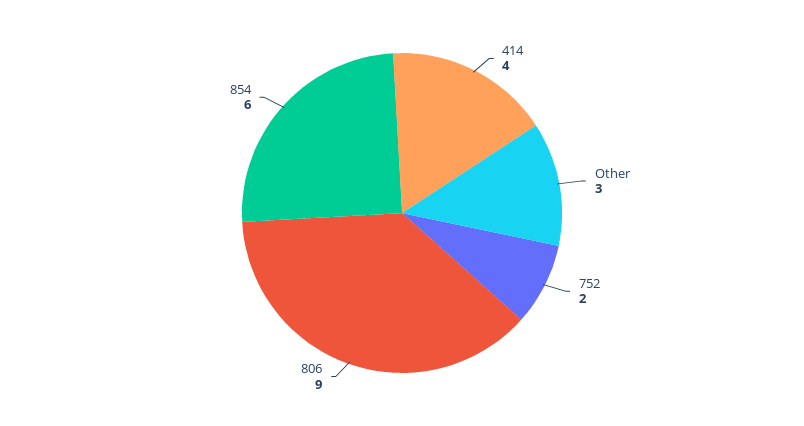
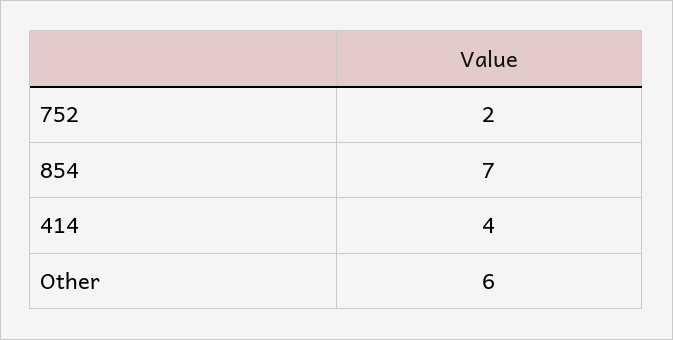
Other: 3 -> 6
806: 9 -> none
854: 6 -> 7

